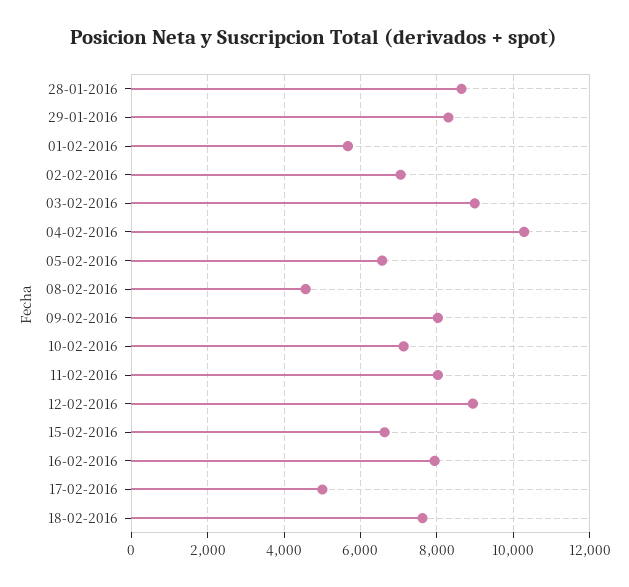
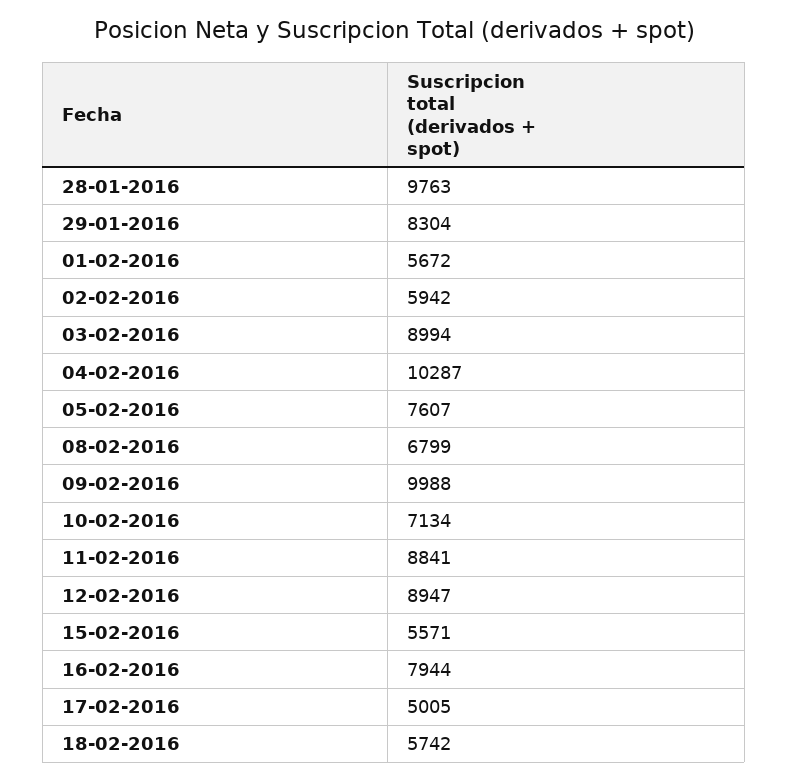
28-01-2016: 8600 -> 9763
02-02-2016: 7000 -> 5942
05-02-2016: 6600 -> 7607
08-02-2016: 4600 -> 6799
09-02-2016: 8000 -> 9988
11-02-2016: 8000 -> 8841
15-02-2016: 6600 -> 5571
18-02-2016: 7600 -> 5742

